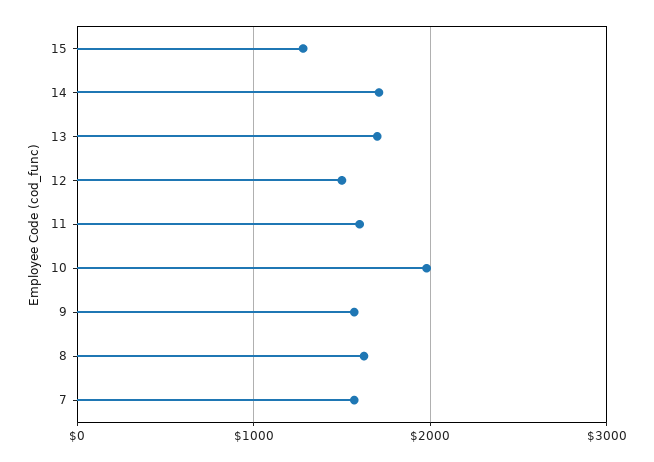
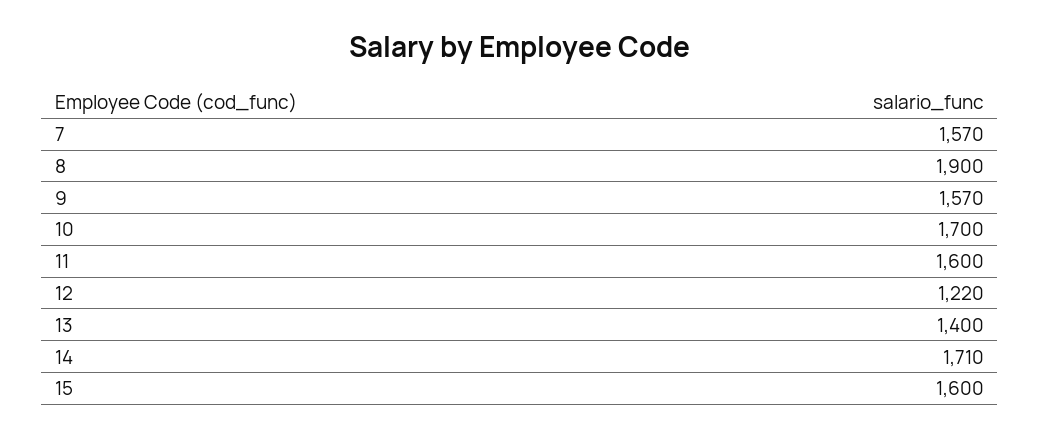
15: 1300 -> 1600
13: 1700 -> 1400
12: 1500 -> 1220
10: 2000 -> 1700
8: 1600 -> 1900

